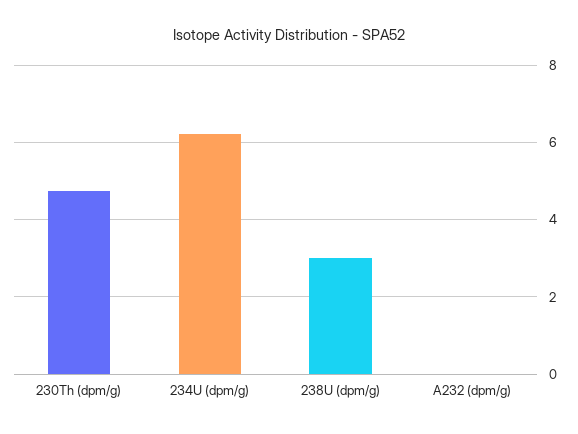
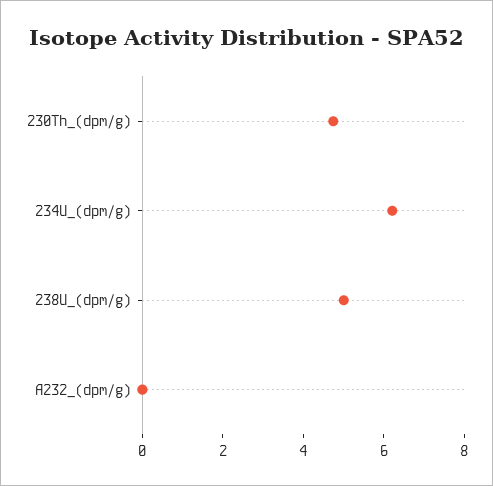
238U (dpm/g): 3 -> 5

